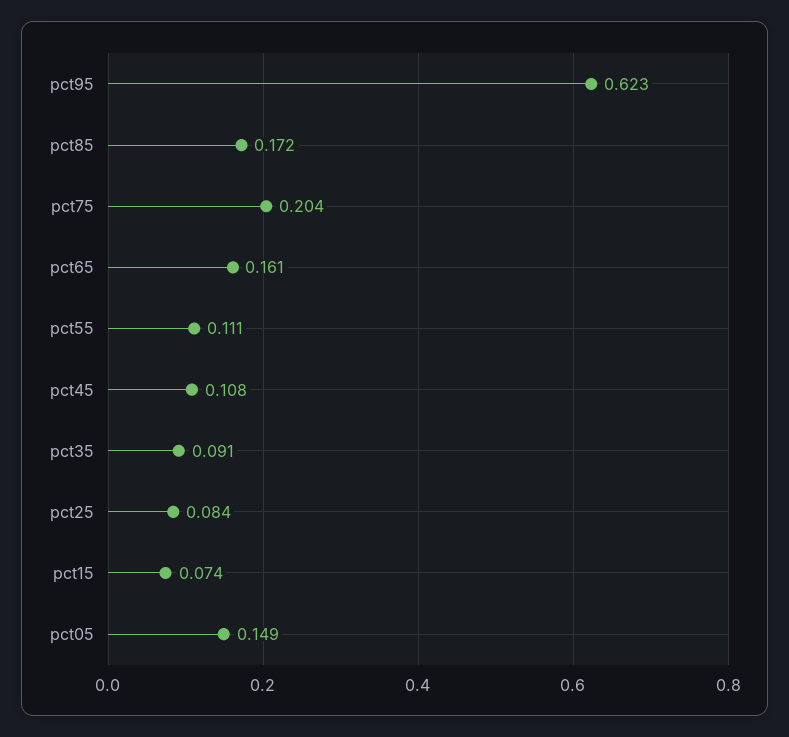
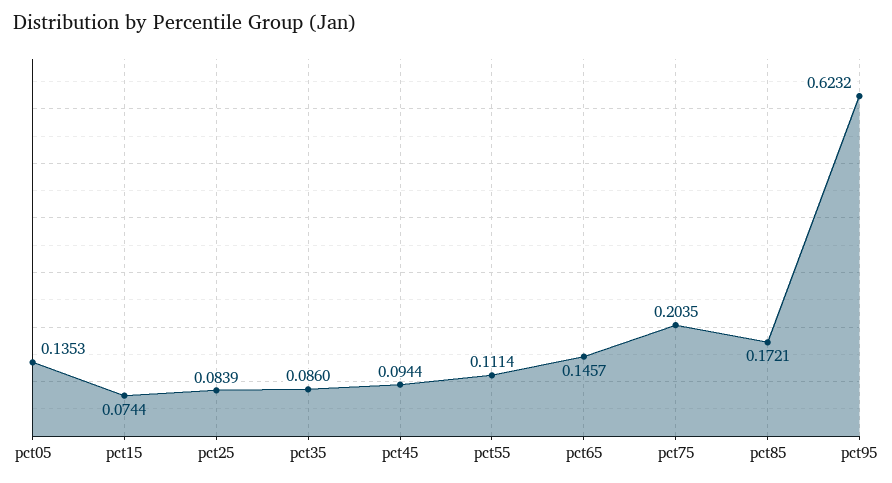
pct65: 0.161 -> 0.1457
pct45: 0.108 -> 0.0944
pct35: 0.091 -> 0.086
pct05: 0.149 -> 0.1353

